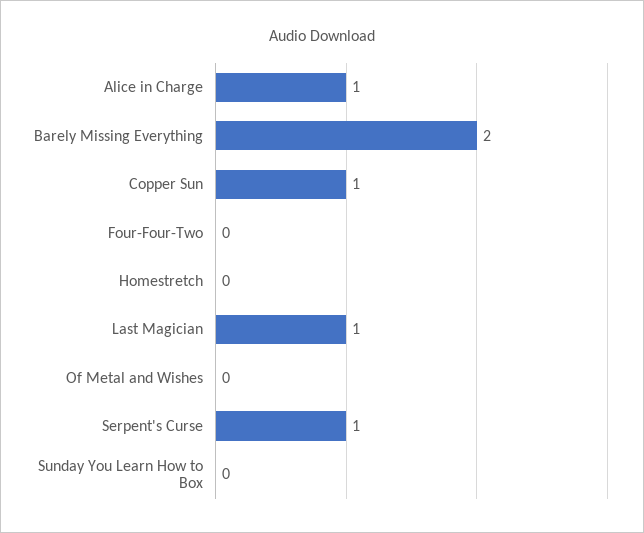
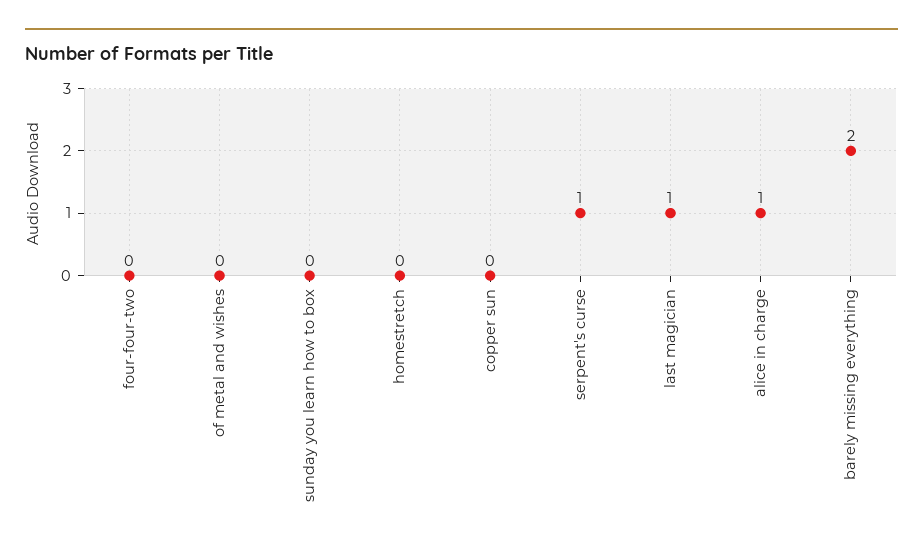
Copper Sun: 1 -> 0

